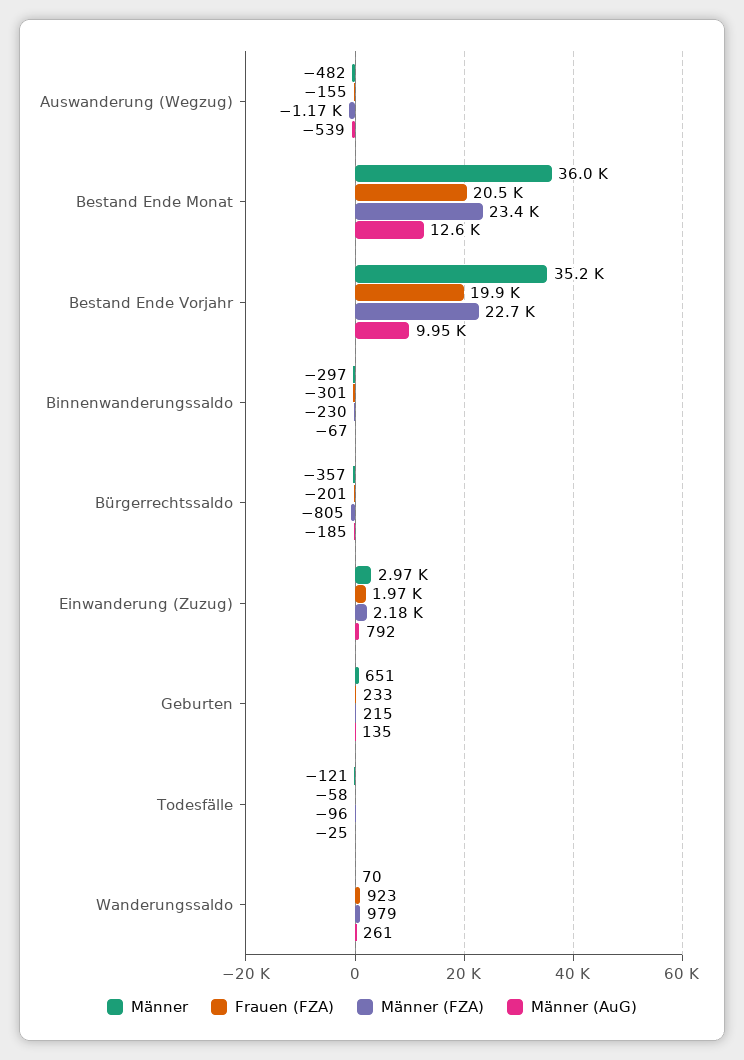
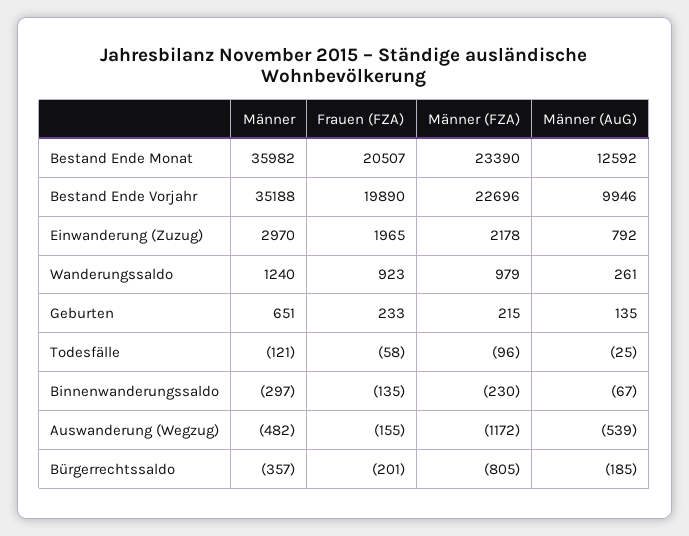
Frauen (FZA), Binnenwanderungssaldo: -301 -> -135
Männer, Wanderungssaldo: 70 -> 1240

